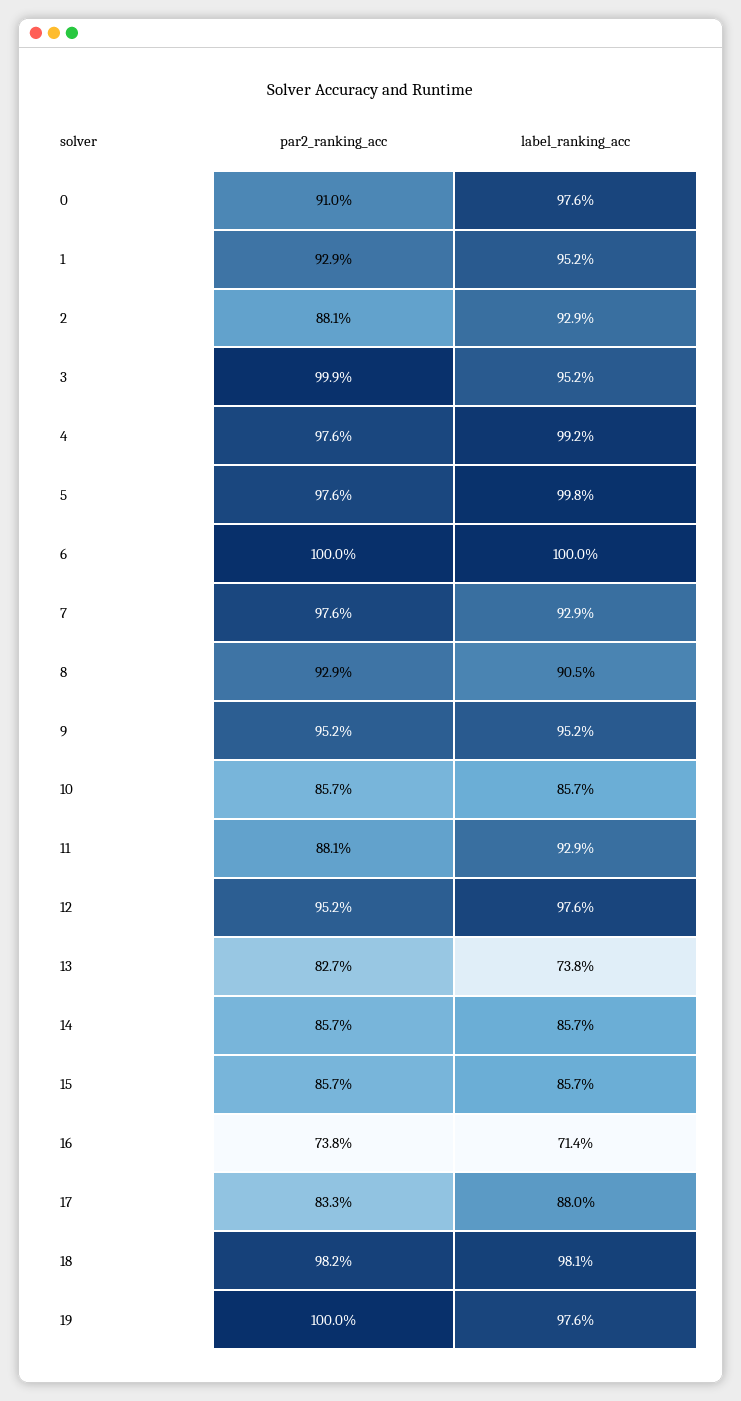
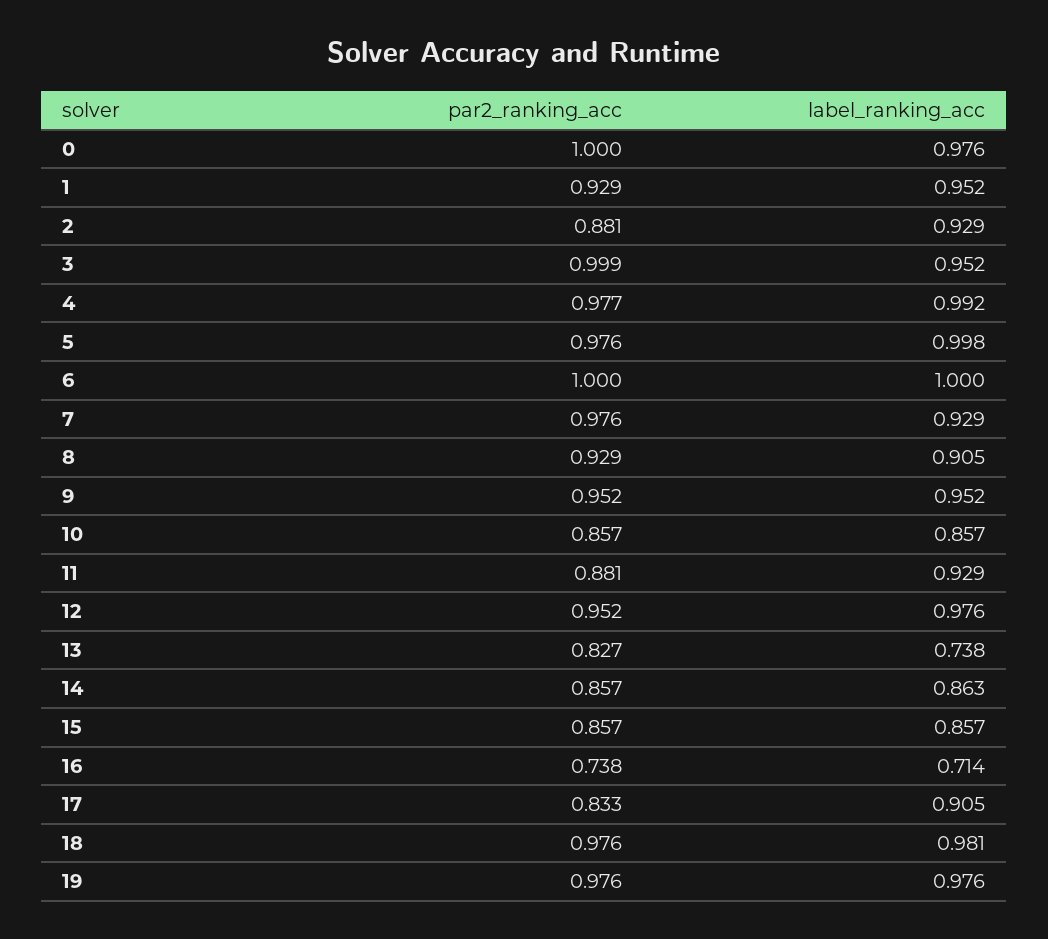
par2_ranking_acc, 0: 0.91 -> 1
par2_ranking_acc, 4: 0.976 -> 0.977
label_ranking_acc, 14: 0.857 -> 0.863
label_ranking_acc, 17: 0.88 -> 0.905
par2_ranking_acc, 18: 0.982 -> 0.976
par2_ranking_acc, 19: 1 -> 0.976

